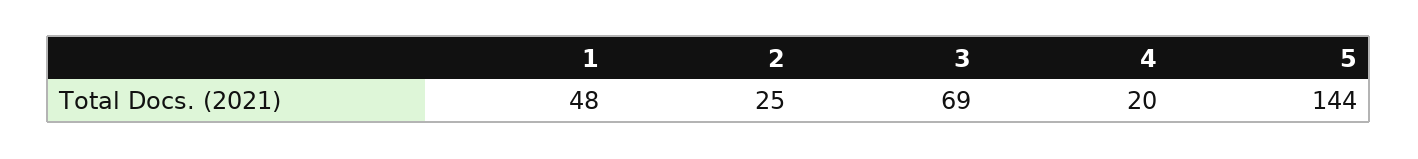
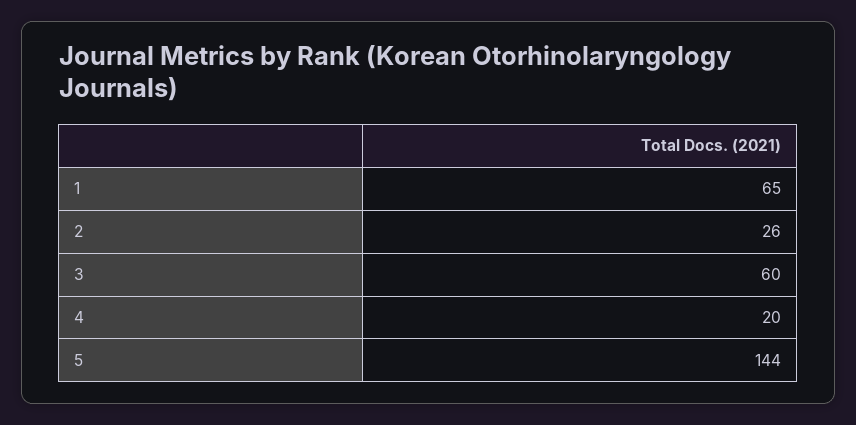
1: 48 -> 65
2: 25 -> 26
3: 69 -> 60

